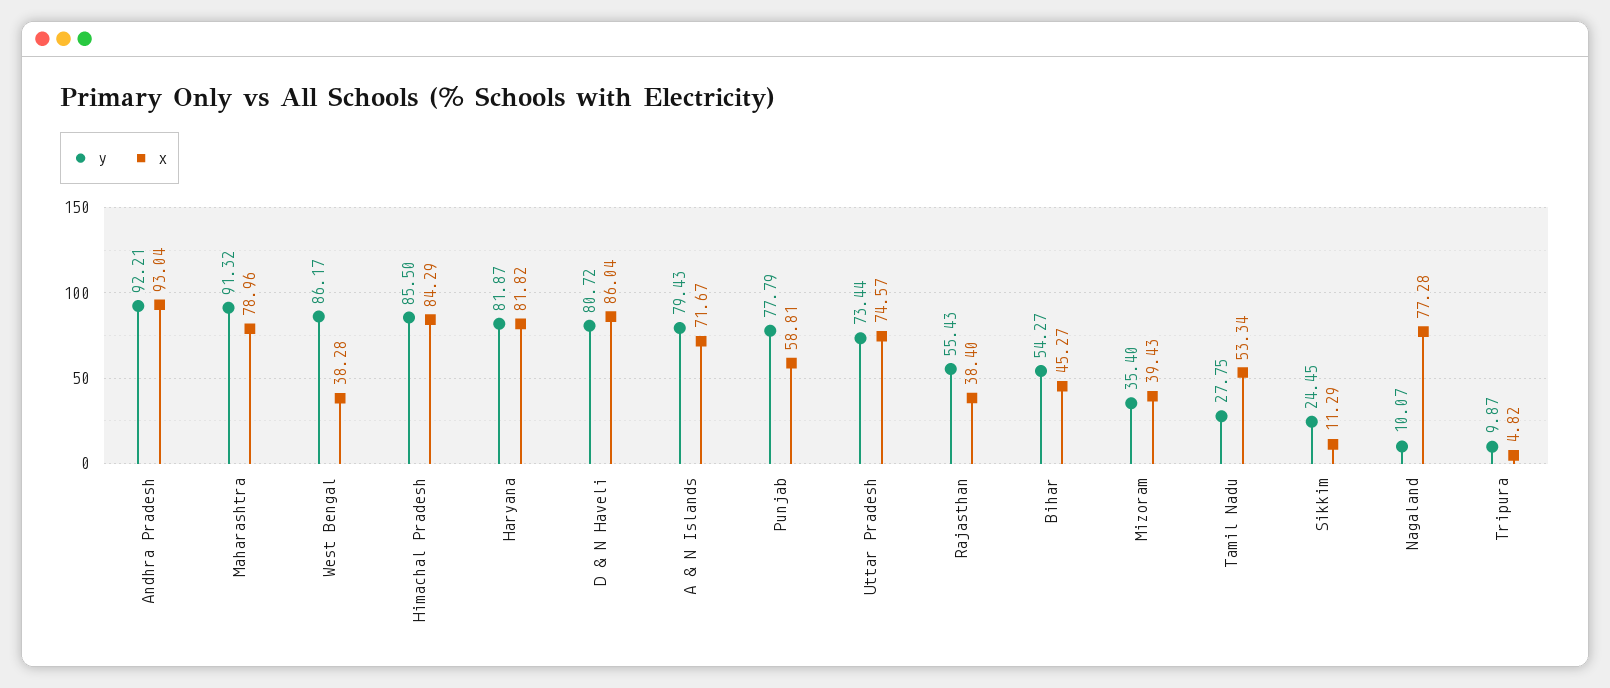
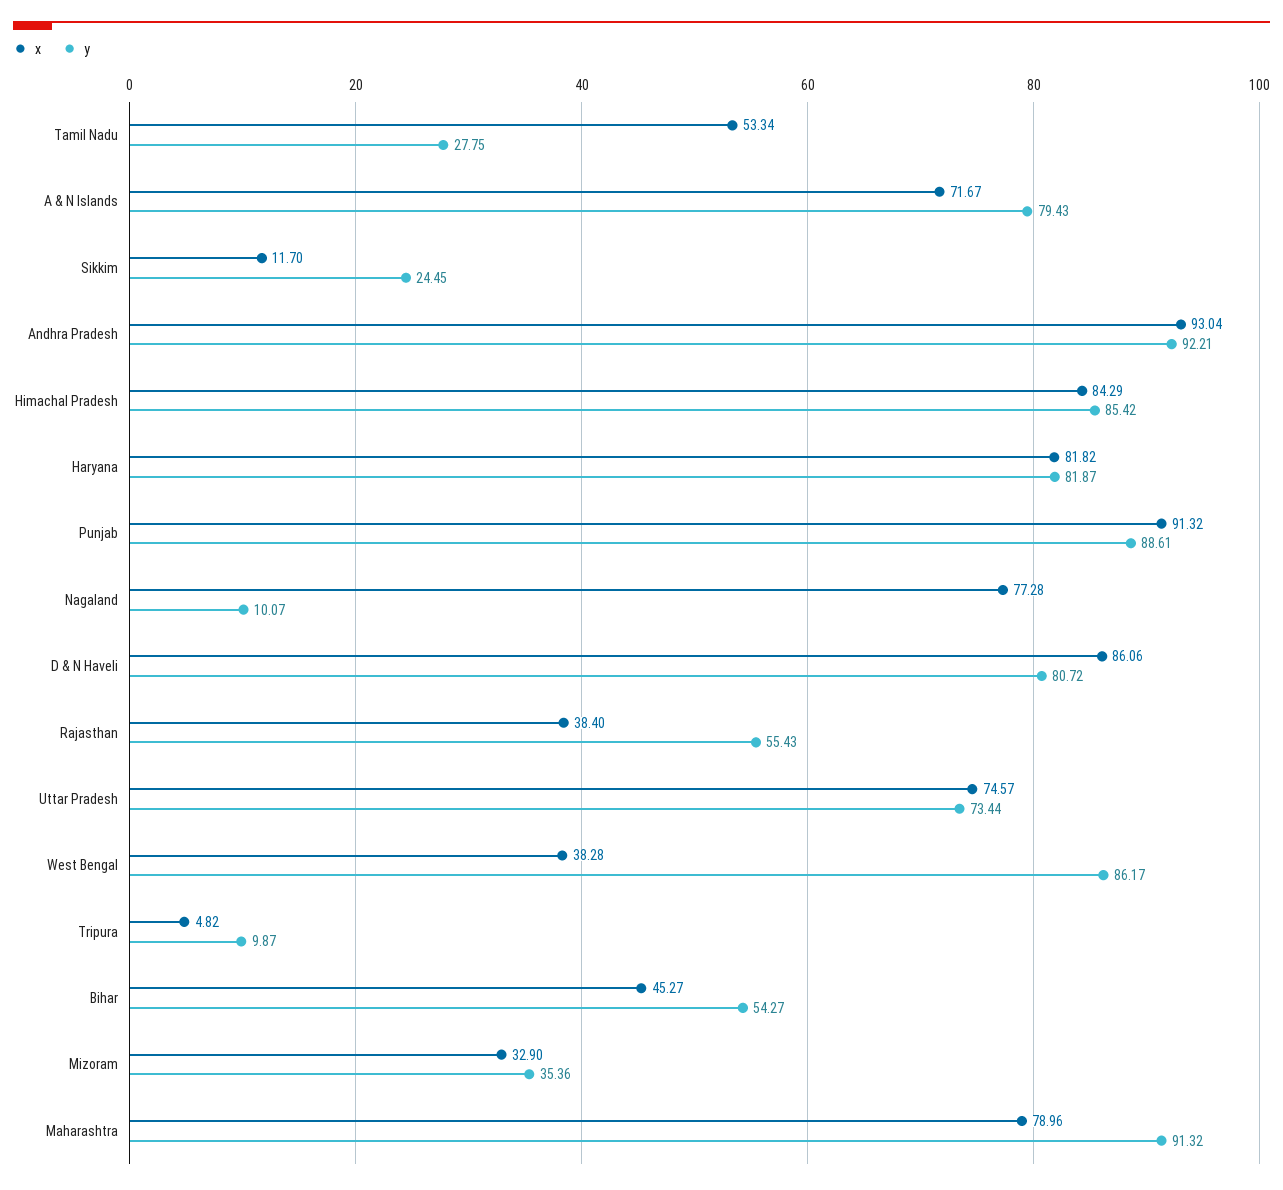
y, Himachal Pradesh: 85.5 -> 85.42
x, D & N Haveli: 86.04 -> 86.06
y, Punjab: 77.79 -> 88.61
x, Punjab: 58.81 -> 91.32
y, Mizoram: 35.4 -> 35.36
x, Mizoram: 39.43 -> 32.9
x, Sikkim: 11.29 -> 11.7

